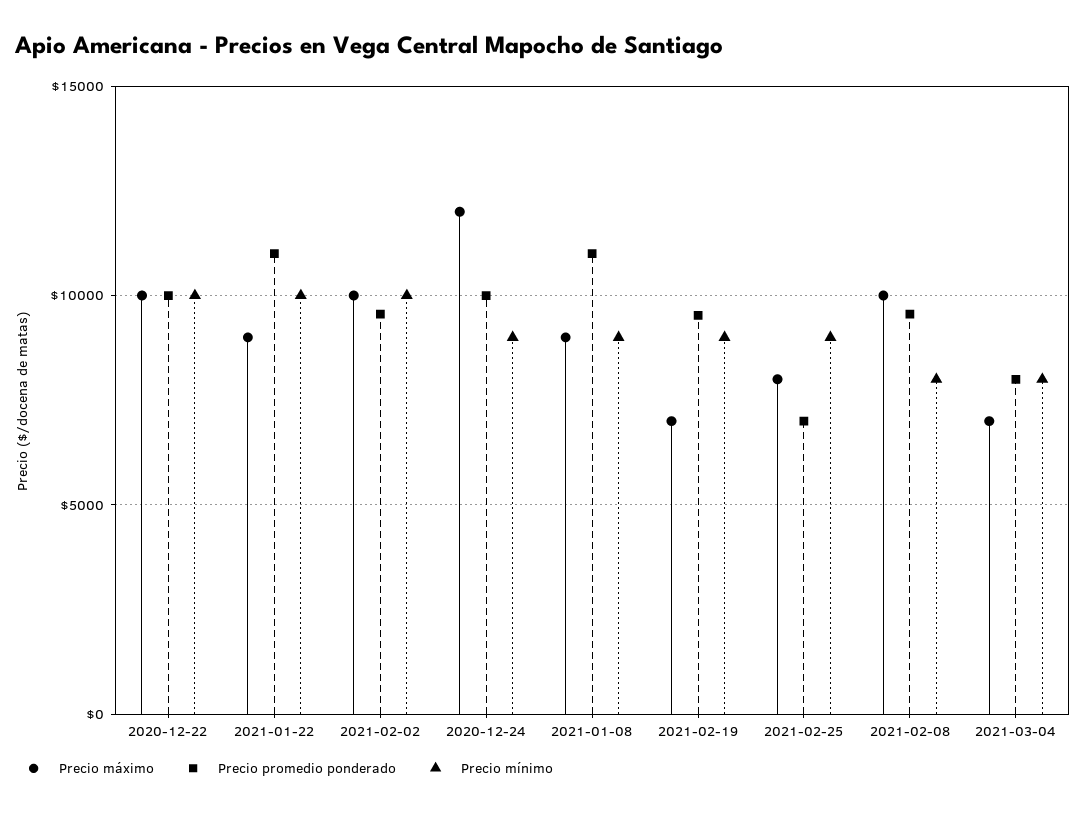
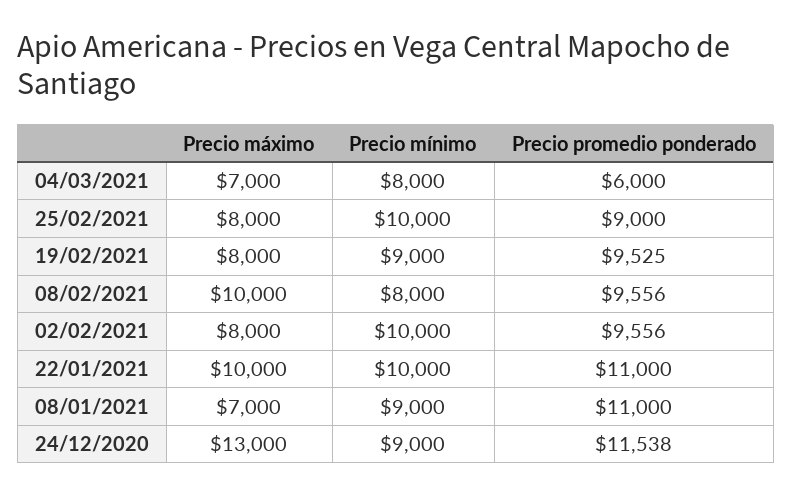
Precio máximo, 2020-12-22: 10000 -> none
Precio promedio ponderado, 2020-12-22: 10000 -> none
Precio mínimo, 2020-12-22: 10000 -> none
Precio máximo, 2021-01-22: 9000 -> 10000
Precio máximo, 2021-02-02: 10000 -> 8000
Precio máximo, 2020-12-24: 12000 -> 13000
Precio promedio ponderado, 2020-12-24: 10000 -> 11538
Precio máximo, 2021-01-08: 9000 -> 7000
Precio máximo, 2021-02-19: 7000 -> 8000
Precio promedio ponderado, 2021-02-25: 7000 -> 9000
Precio mínimo, 2021-02-25: 9000 -> 10000
Precio promedio ponderado, 2021-03-04: 8000 -> 6000

